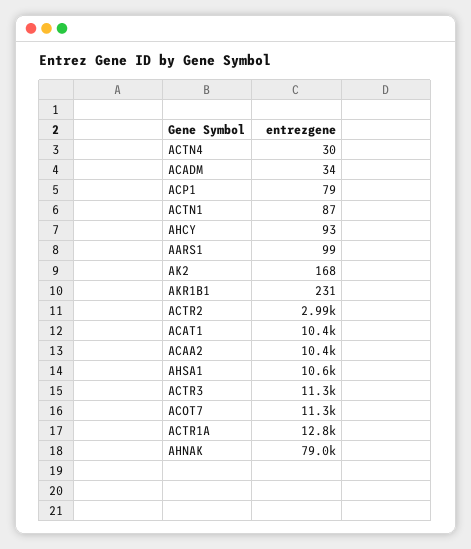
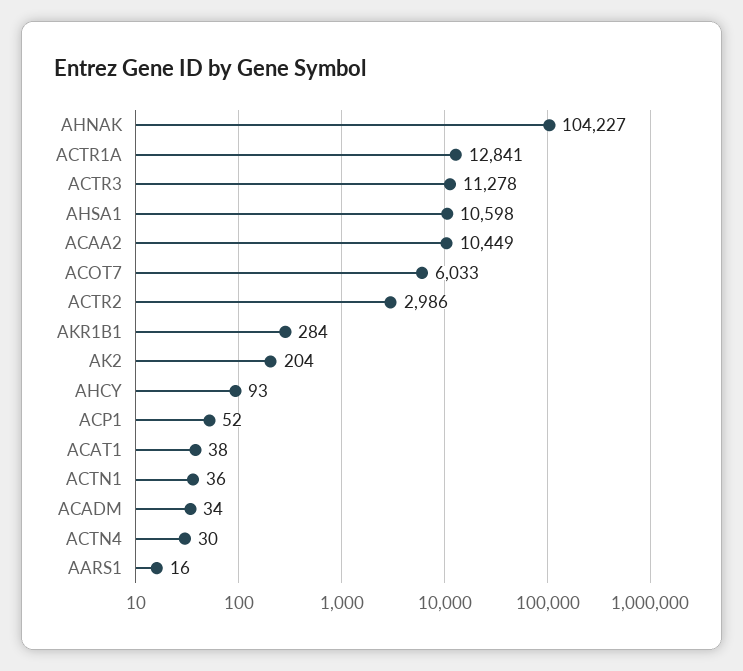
ACP1: 79 -> 52
ACTN1: 87 -> 36
AARS1: 99 -> 16
AK2: 168 -> 204
AKR1B1: 231 -> 284
ACAT1: 10400 -> 38
ACOT7: 11300 -> 6033
AHNAK: 79000 -> 104227

